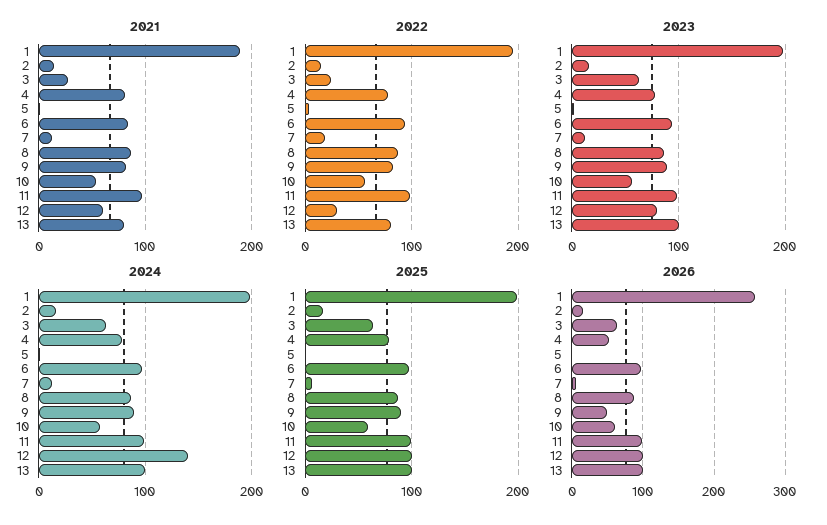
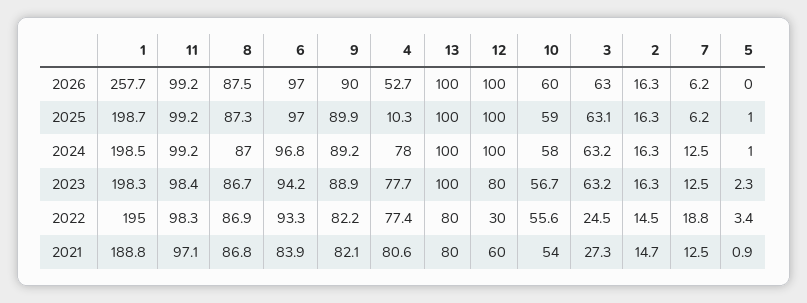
2024, 12: 140 -> 100
2025, 4: 80 -> 10.3
2026, 9: 50 -> 90

